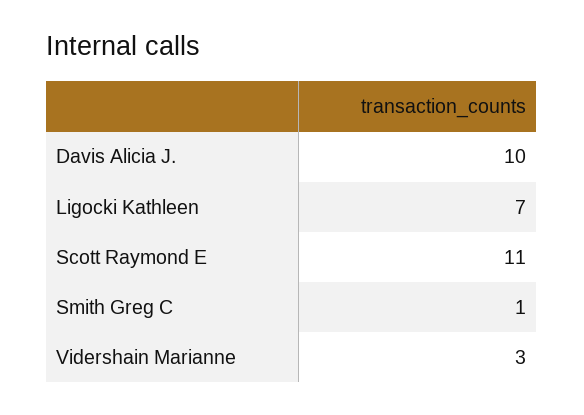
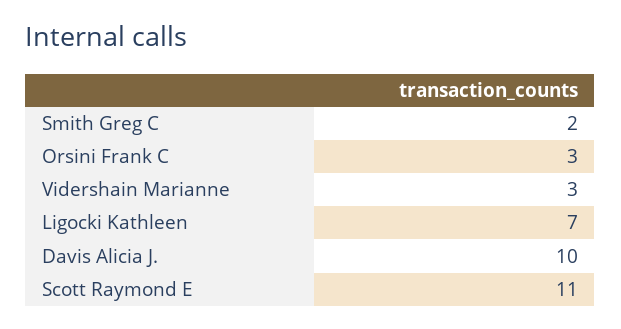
Smith Greg C: 1 -> 2
Orsini Frank C: none -> 3

